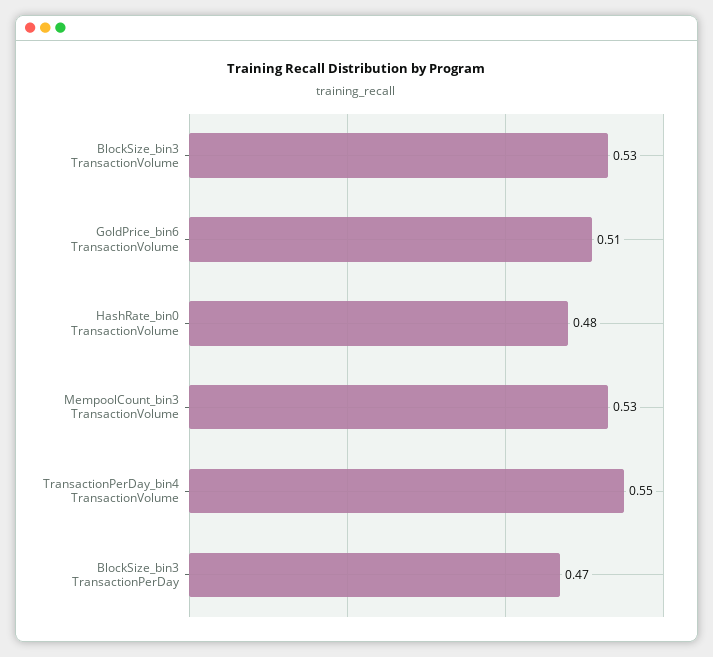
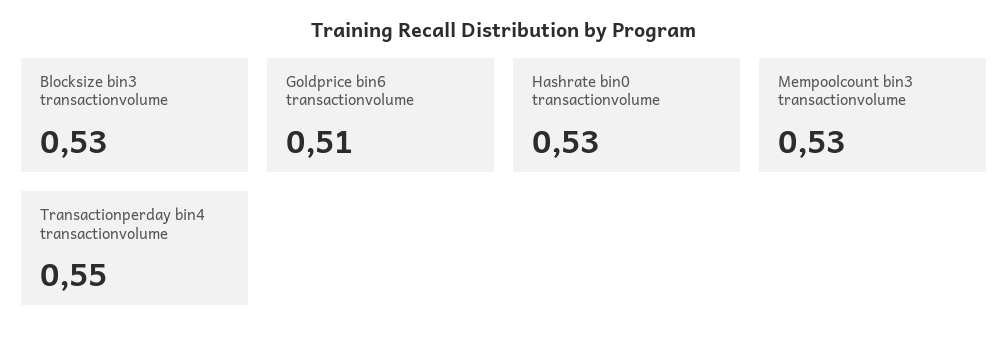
HashRate_bin0 TransactionVolume: 0.48 -> 0.53
BlockSize_bin3 TransactionPerDay: 0.47 -> none

